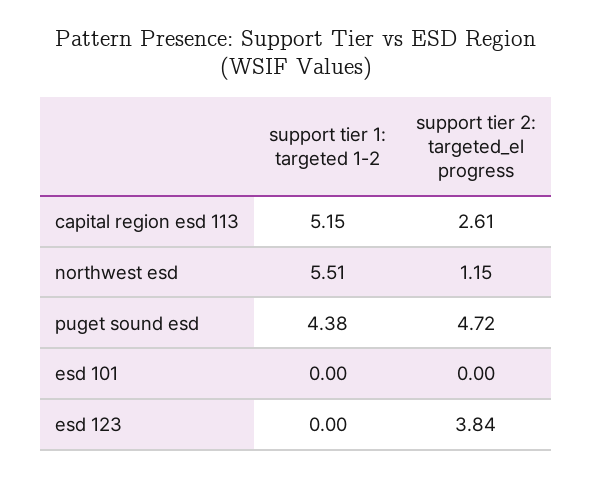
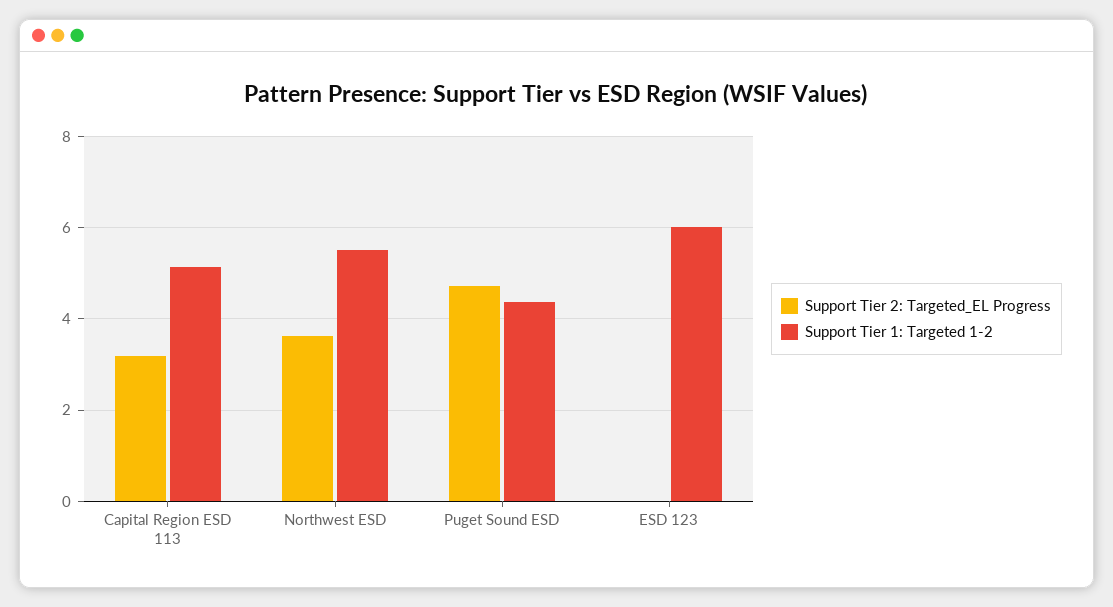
support tier 2: targeted_el progress, capital region esd 113: 2.61 -> 3.2
support tier 2: targeted_el progress, northwest esd: 1.15 -> 3.6
support tier 1: targeted 1-2, esd 101: 0 -> none
support tier 2: targeted_el progress, esd 101: 0 -> none
support tier 1: targeted 1-2, esd 123: 0 -> 6
support tier 2: targeted_el progress, esd 123: 3.84 -> 0

